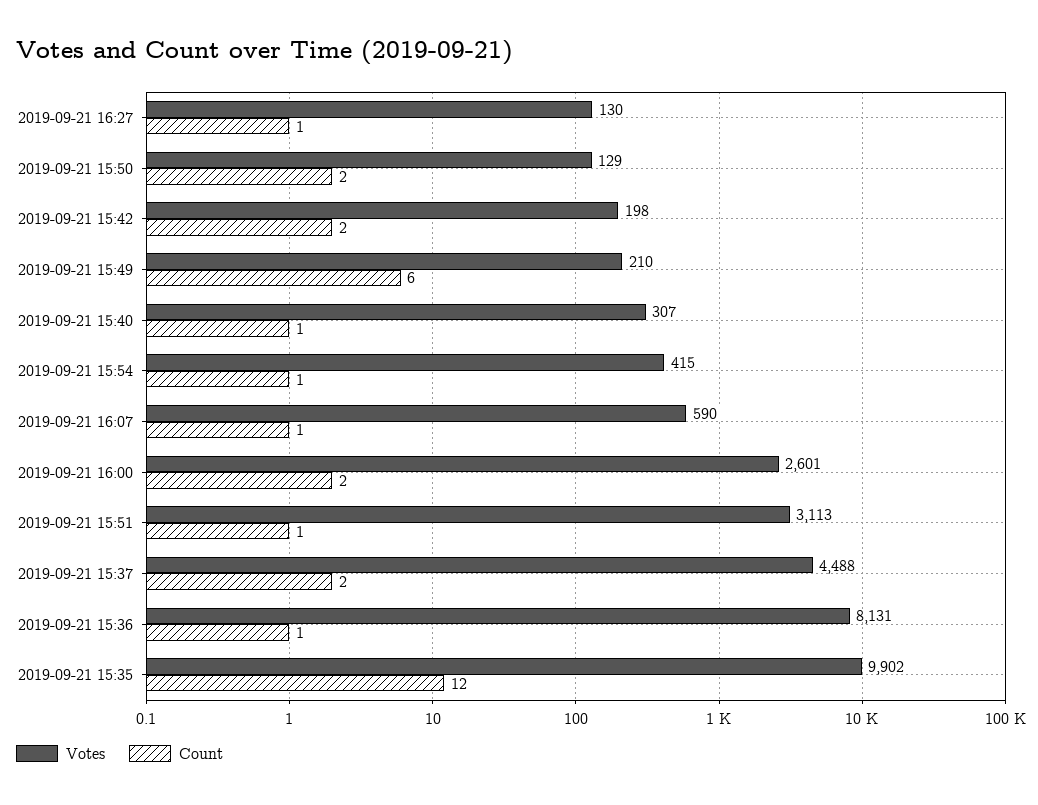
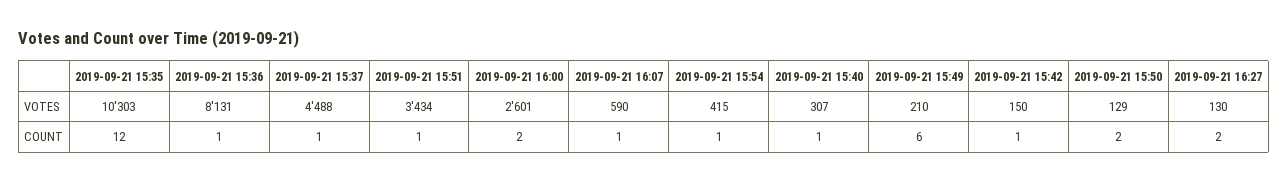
Count, 2019-09-21 16:27: 1 -> 2
Votes, 2019-09-21 15:42: 198 -> 150
Count, 2019-09-21 15:42: 2 -> 1
Votes, 2019-09-21 15:51: 3113 -> 3434
Count, 2019-09-21 15:37: 2 -> 1
Votes, 2019-09-21 15:35: 9902 -> 10303

